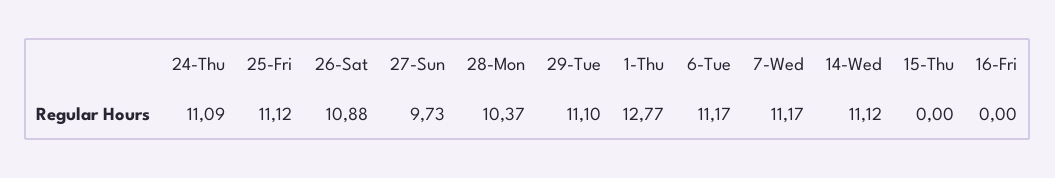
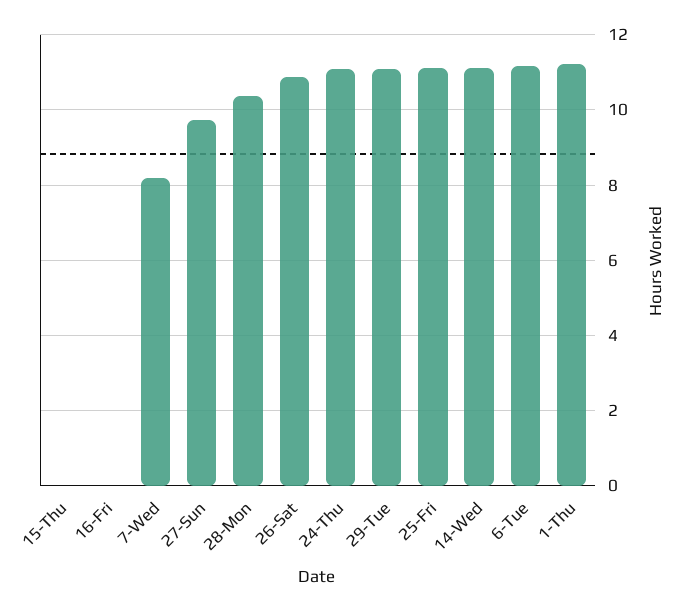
1-Thu: 12.77 -> 11.2
7-Wed: 11.17 -> 8.2

